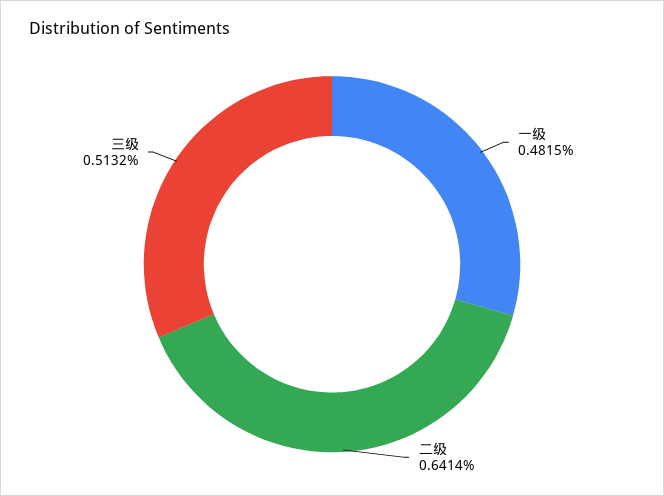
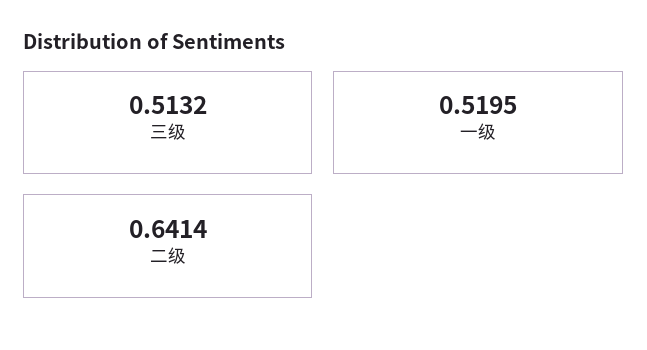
一级: 0.4815 -> 0.5195

